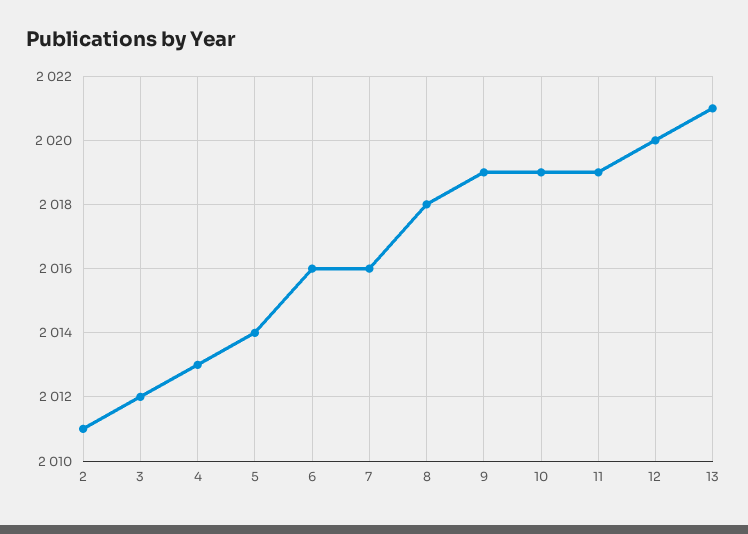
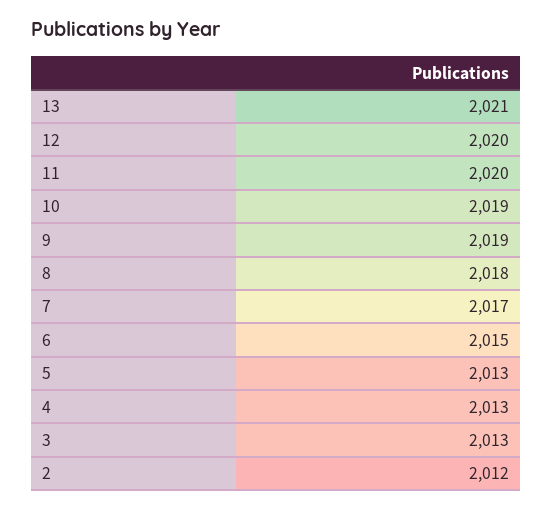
2: 2011 -> 2012
3: 2012 -> 2013
5: 2014 -> 2013
6: 2016 -> 2015
7: 2016 -> 2017
11: 2019 -> 2020

